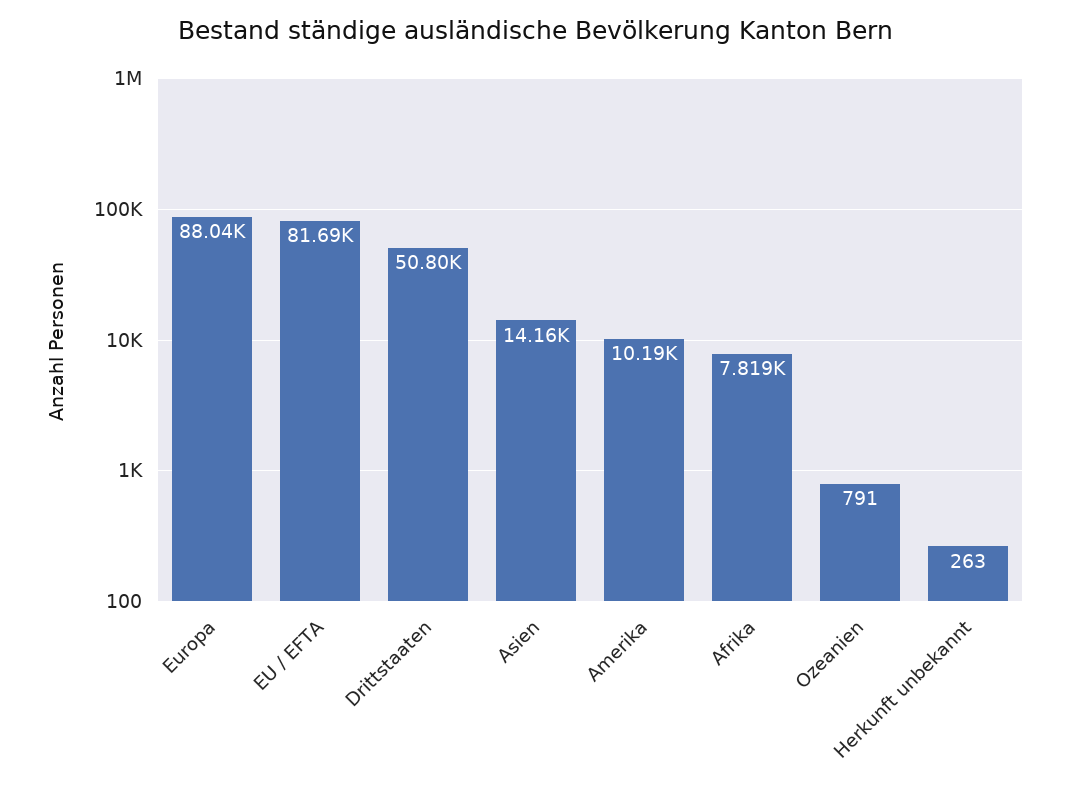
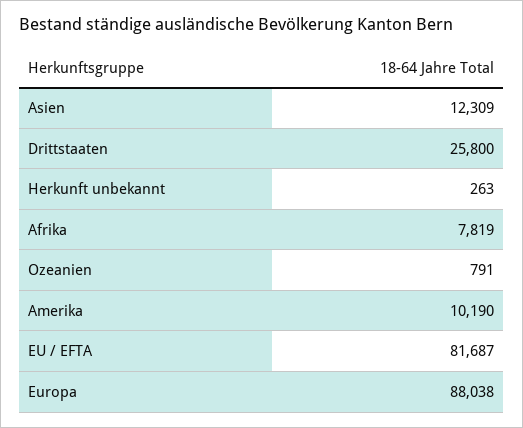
Drittstaaten: 50800 -> 25800
Asien: 14160 -> 12309

